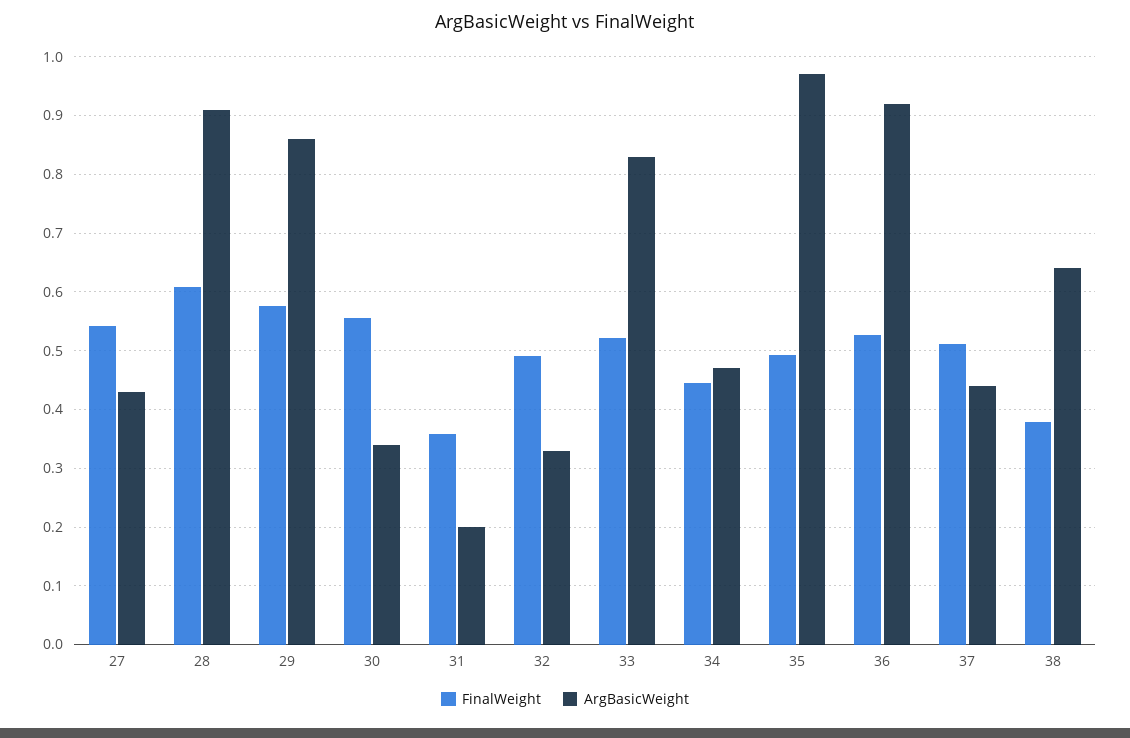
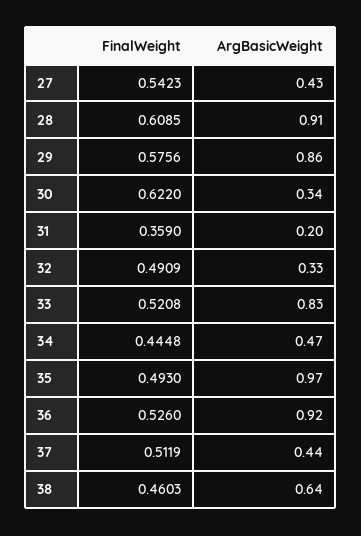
FinalWeight, 30: 0.56 -> 0.622
FinalWeight, 38: 0.38 -> 0.4603

